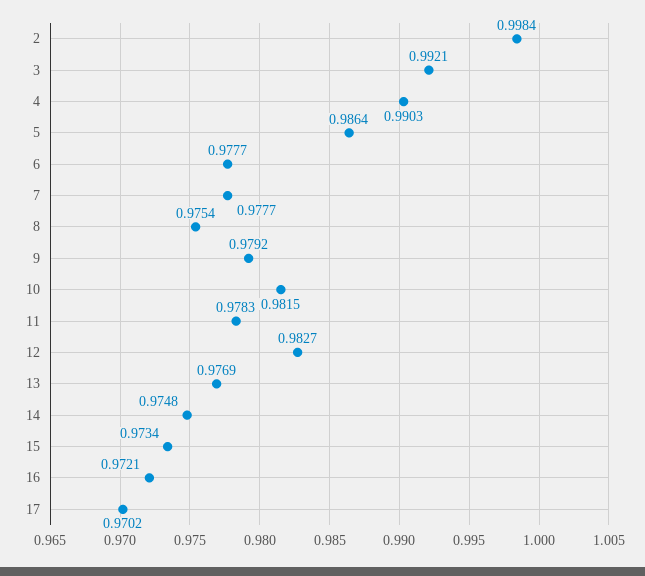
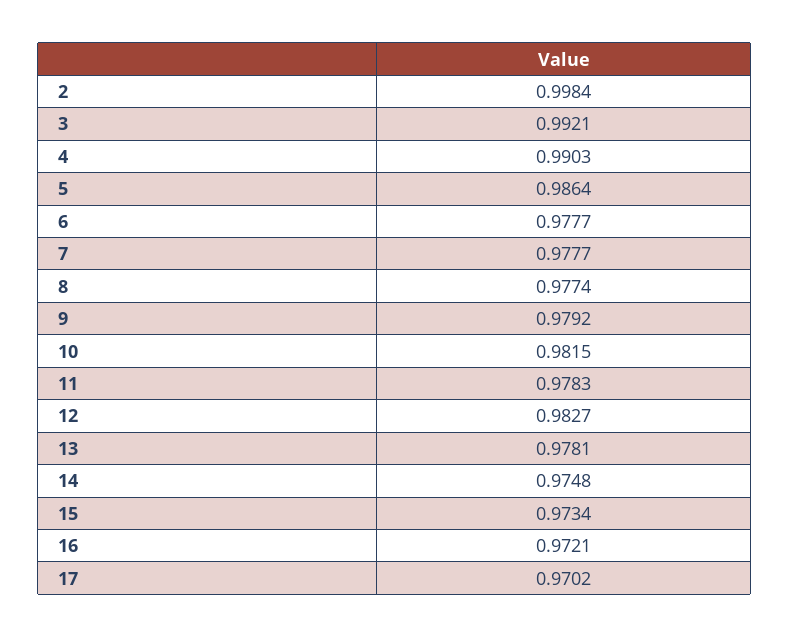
8: 0.9754 -> 0.9774
13: 0.9769 -> 0.9781

